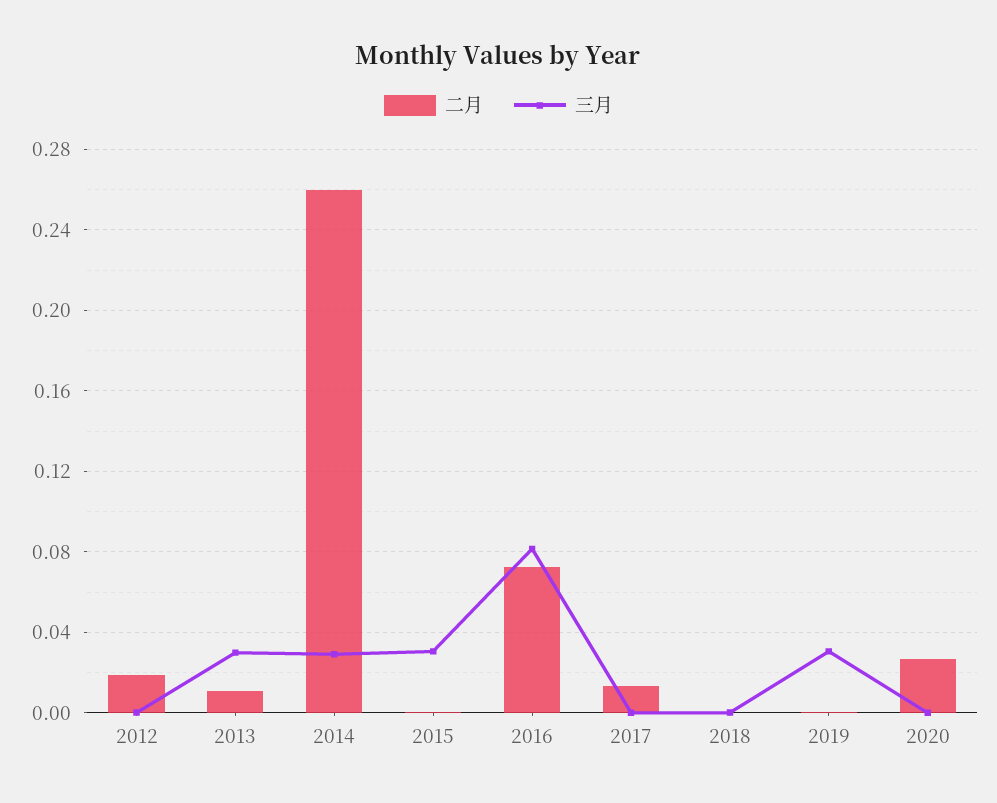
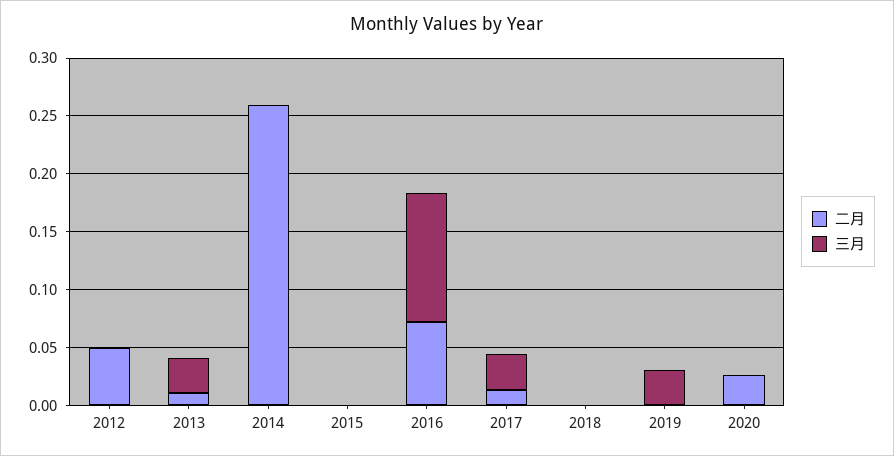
二月, 2012: 0.02 -> 0.05
三月, 2014: 0.03 -> 0
三月, 2015: 0.03 -> 0
三月, 2016: 0.08 -> 0.11
三月, 2017: 0 -> 0.03

